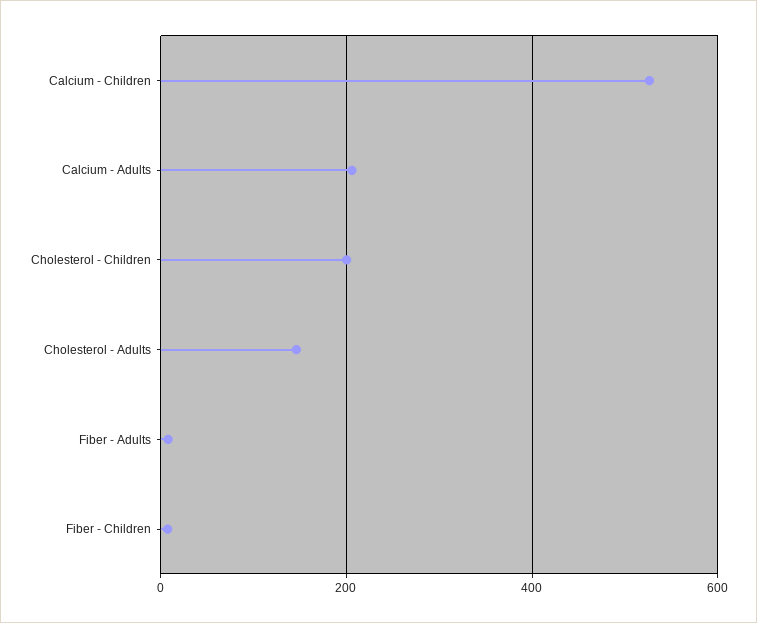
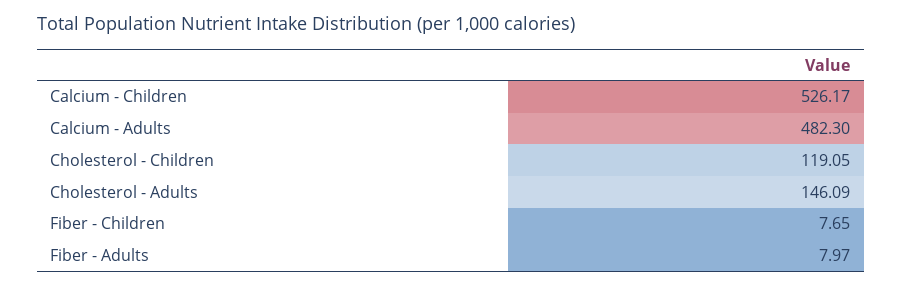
Calcium - Adults: 200 -> 482.3
Cholesterol - Children: 200 -> 119.05

